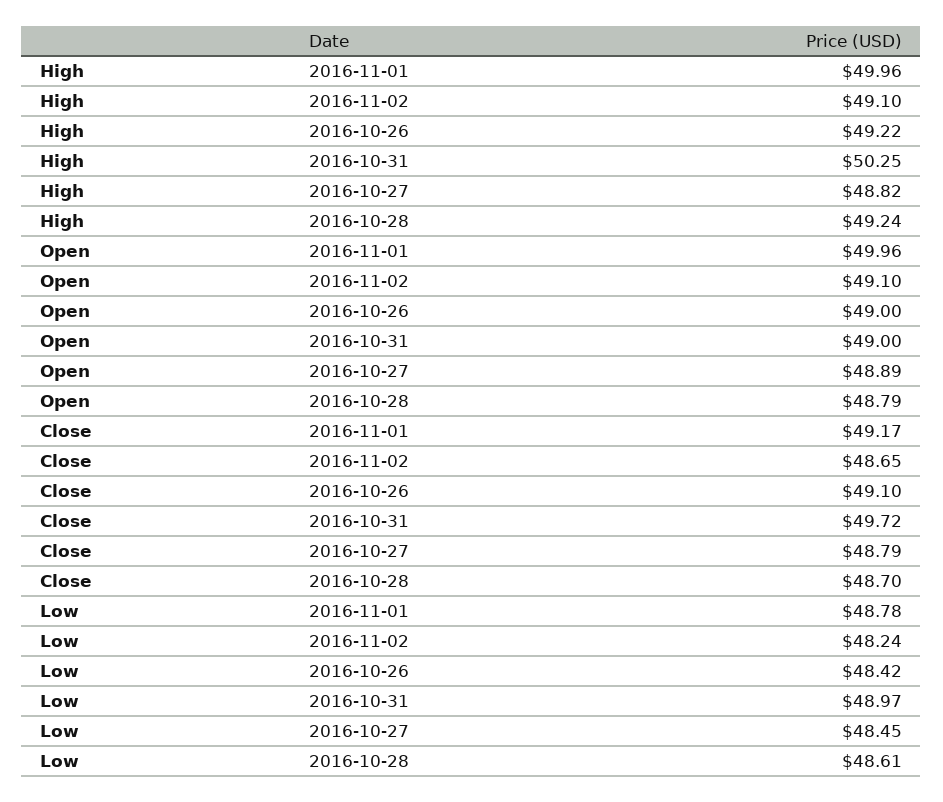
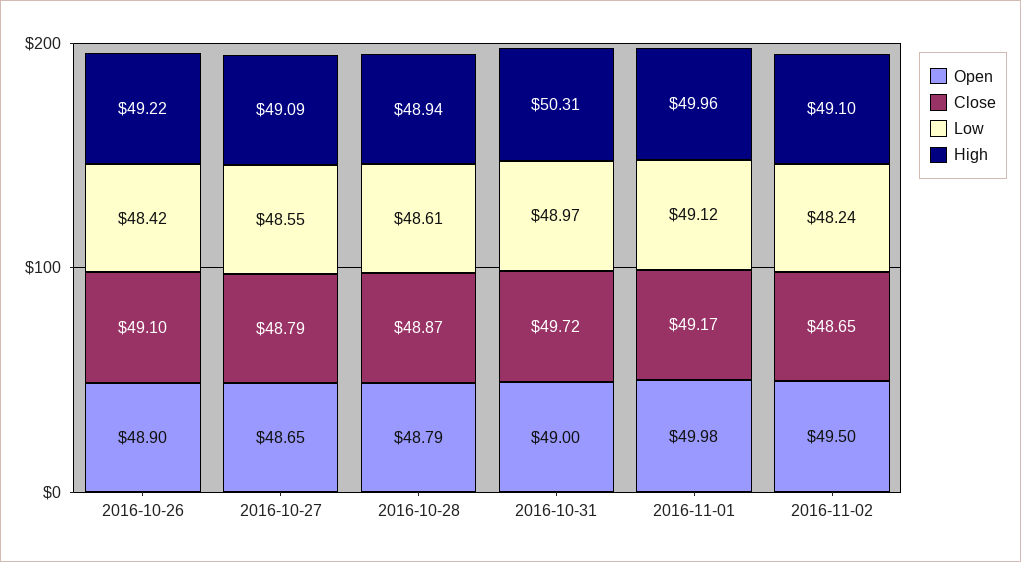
High, 2016-10-31: 50.25 -> 50.31
High, 2016-10-27: 48.82 -> 49.09
High, 2016-10-28: 49.24 -> 48.94
Open, 2016-11-01: 49.96 -> 49.98
Open, 2016-11-02: 49.1 -> 49.5
Open, 2016-10-26: 49 -> 48.9
Open, 2016-10-27: 48.89 -> 48.65
Close, 2016-10-28: 48.7 -> 48.87
Low, 2016-11-01: 48.78 -> 49.12
Low, 2016-10-27: 48.45 -> 48.55

